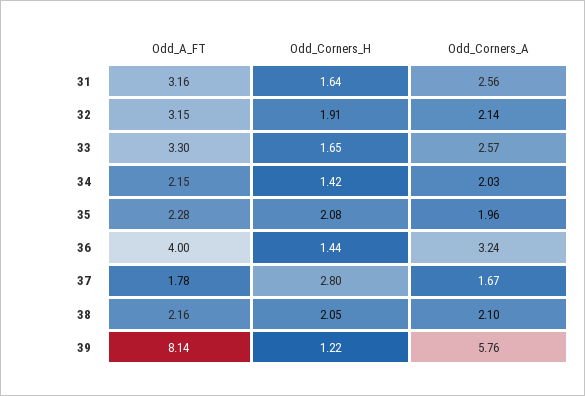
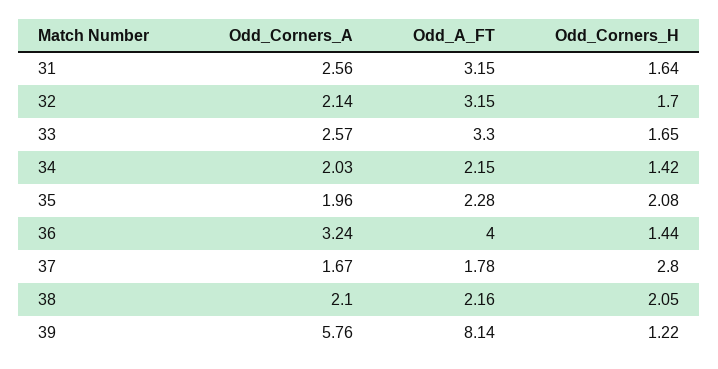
Odd_A_FT, 31: 3.16 -> 3.15
Odd_Corners_H, 32: 1.91 -> 1.7

